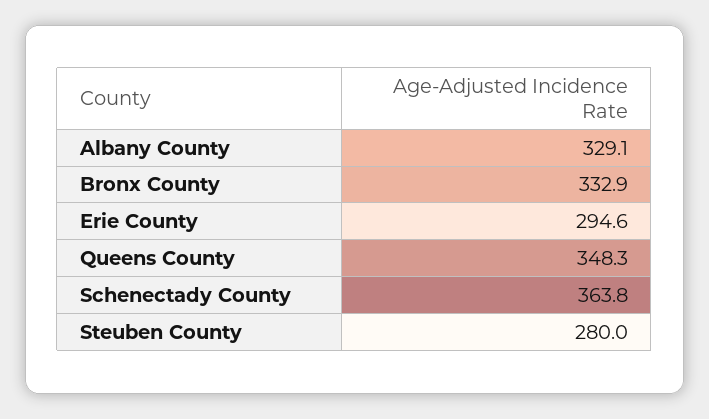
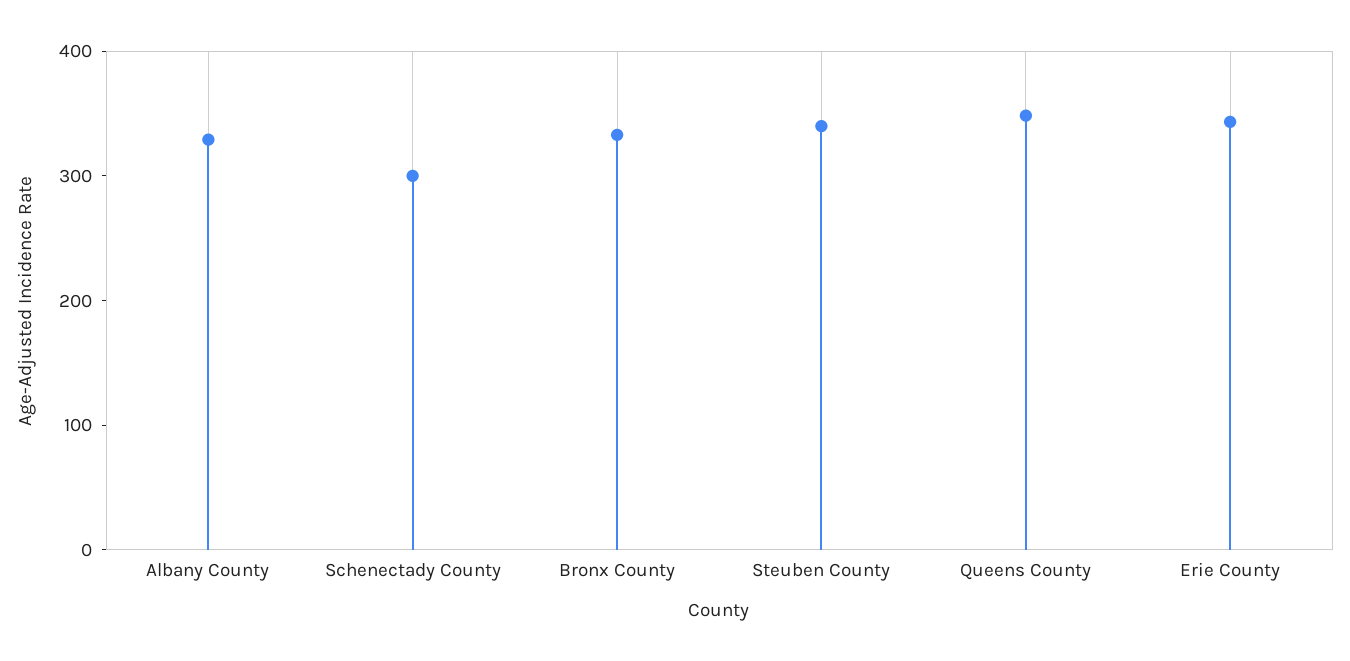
Erie County: 294.6 -> 340
Schenectady County: 363.8 -> 300
Steuben County: 280 -> 340

